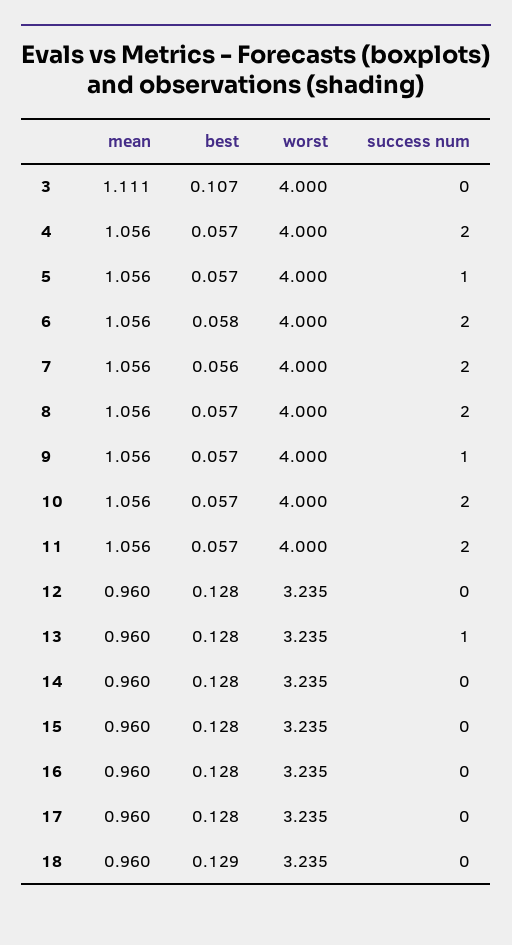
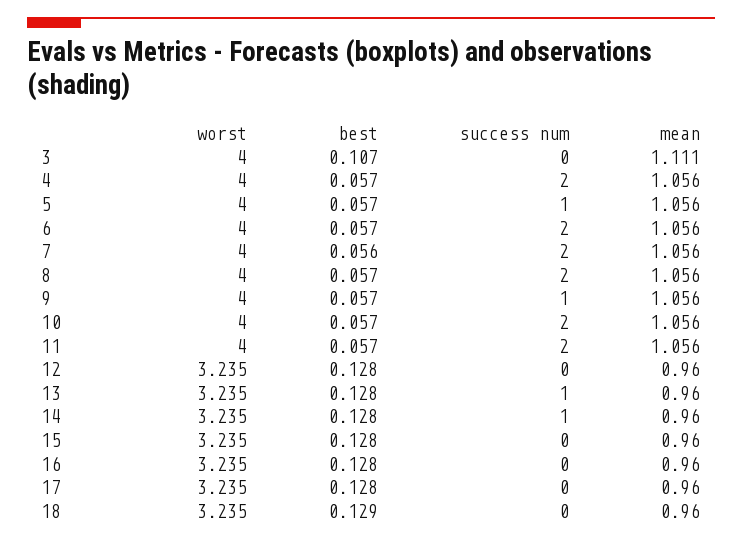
best, 6: 0.058 -> 0.057
success num, 14: 0 -> 1

